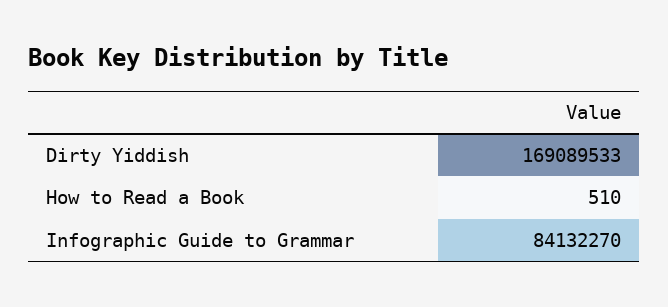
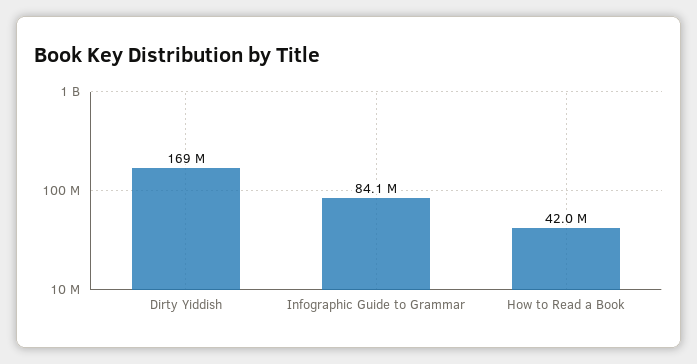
How to Read a Book: 510 -> 42000000

